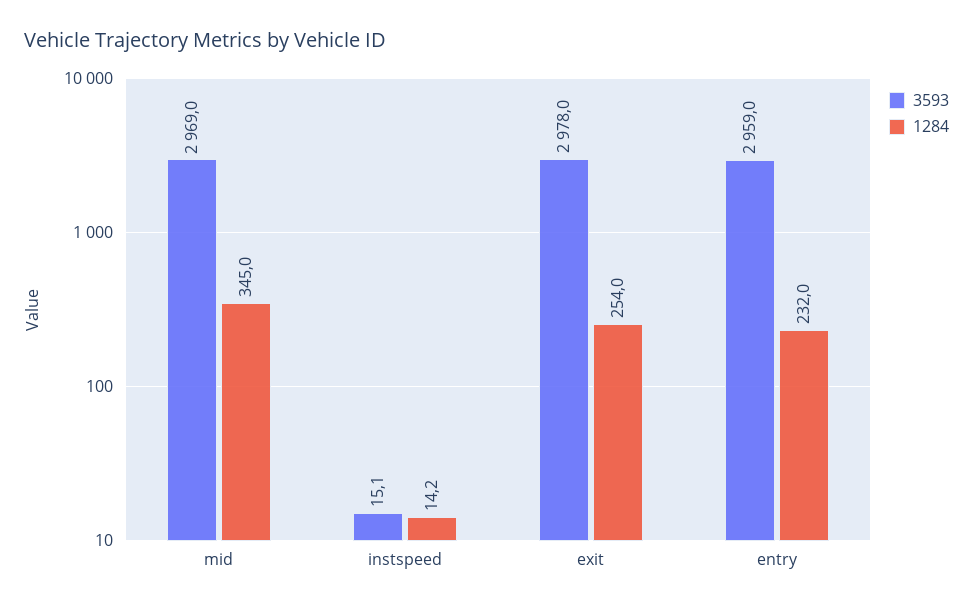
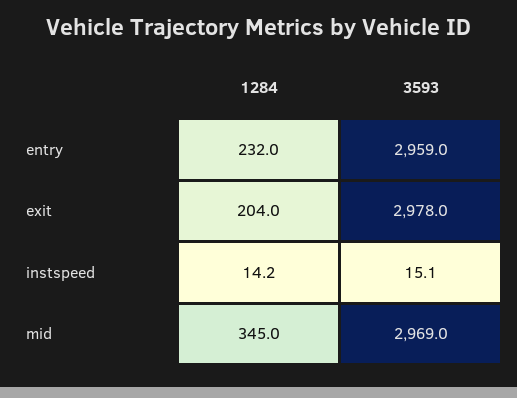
1284, exit: 254 -> 204

